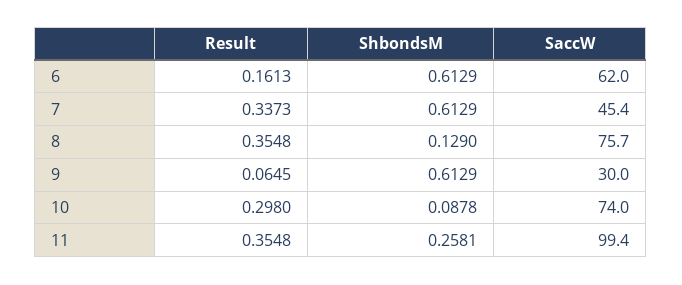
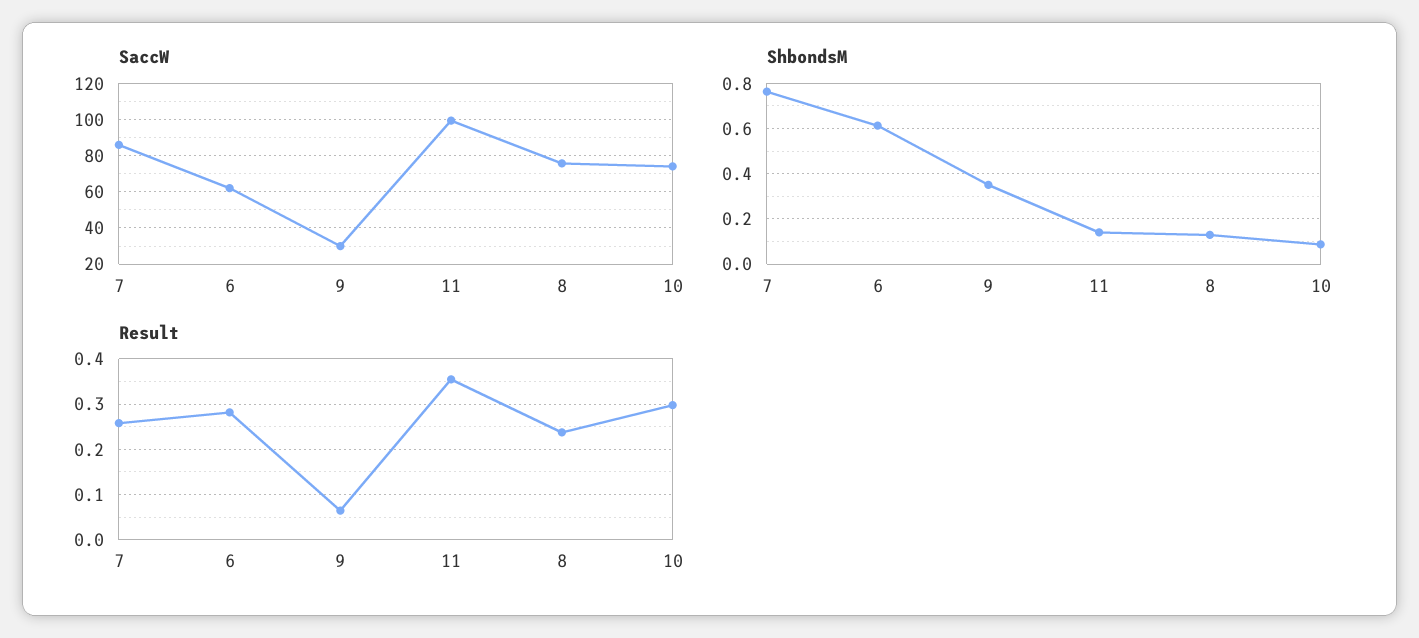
Result, 6: 0.1613 -> 0.28
Result, 7: 0.3373 -> 0.26
ShbondsM, 7: 0.6129 -> 0.75
SaccW, 7: 45.4 -> 85
Result, 8: 0.3548 -> 0.24
ShbondsM, 9: 0.6129 -> 0.35
ShbondsM, 11: 0.2581 -> 0.15

